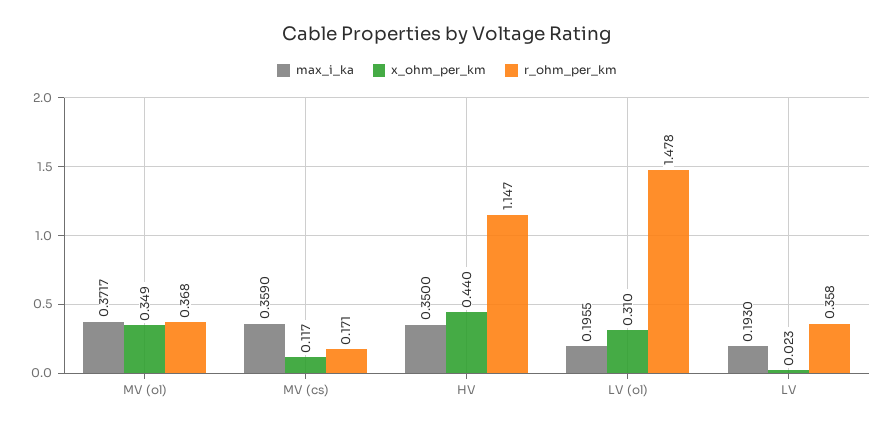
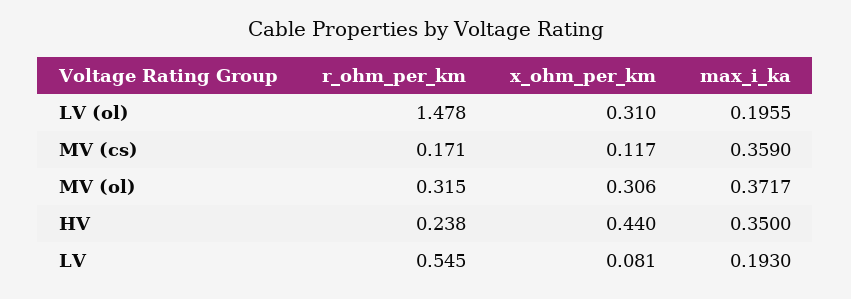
x_ohm_per_km, MV (ol): 0.349 -> 0.306
r_ohm_per_km, MV (ol): 0.368 -> 0.315
r_ohm_per_km, HV: 1.147 -> 0.238
x_ohm_per_km, LV: 0.023 -> 0.081
r_ohm_per_km, LV: 0.358 -> 0.545

